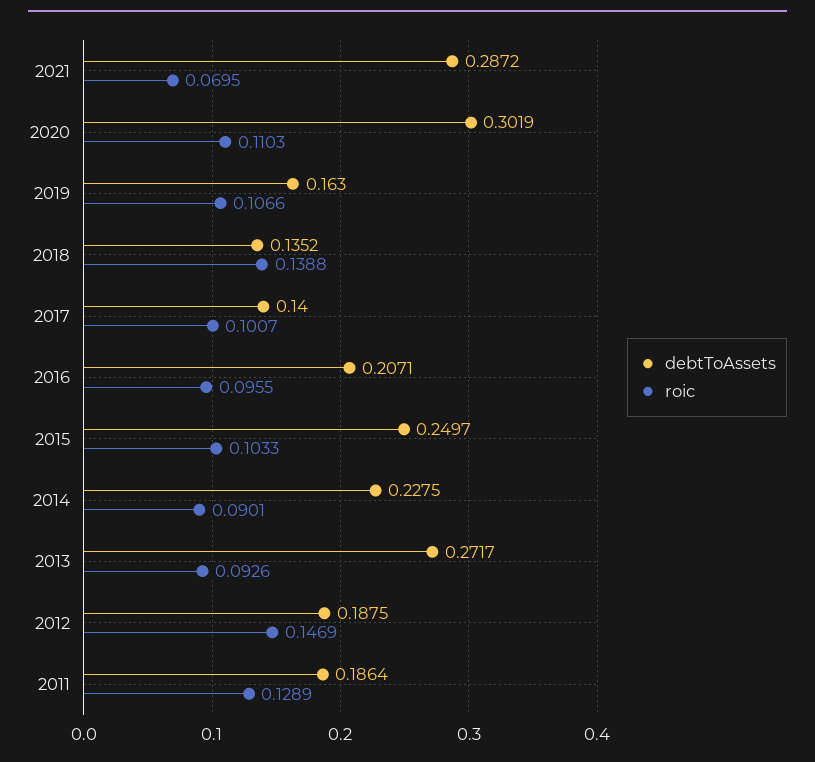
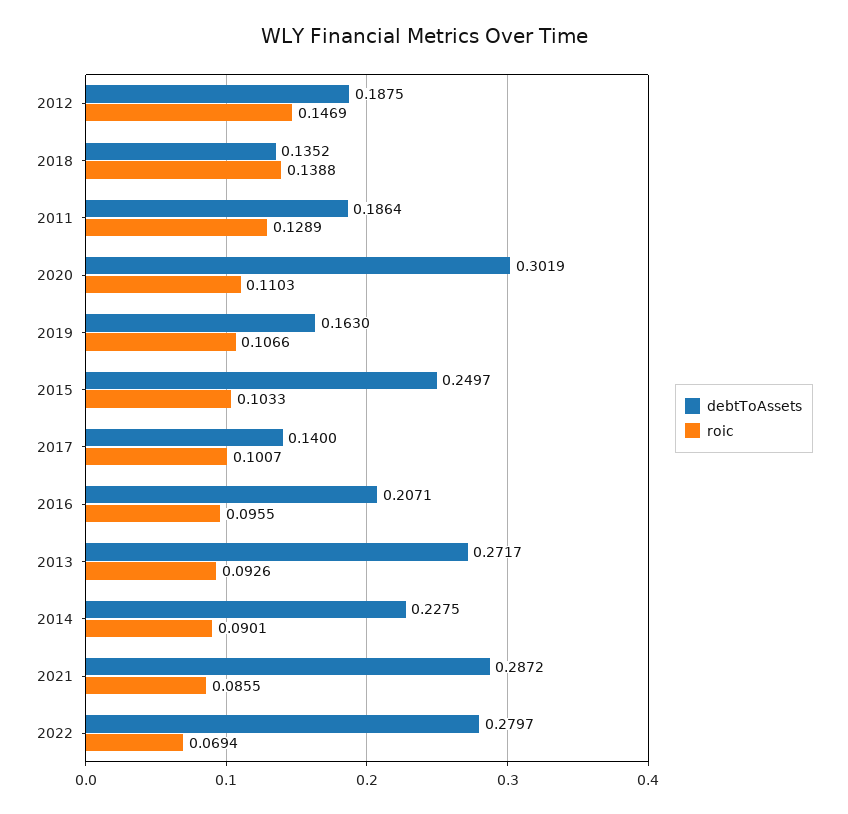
roic, 2021: 0.0695 -> 0.0855
debtToAssets, 2022: none -> 0.2797
roic, 2022: none -> 0.0694

